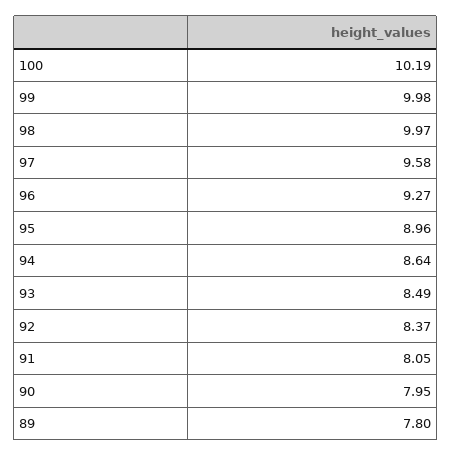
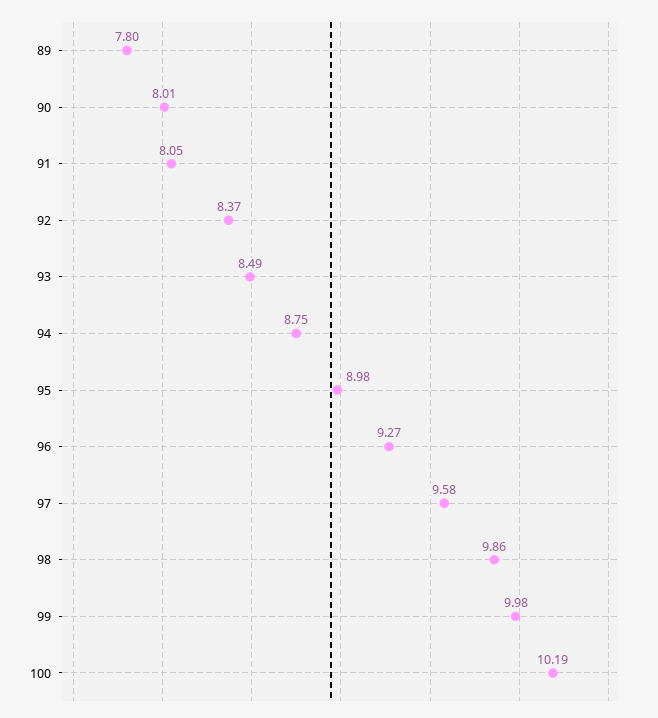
98: 9.97 -> 9.86
95: 8.96 -> 8.98
94: 8.64 -> 8.75
90: 7.95 -> 8.01

